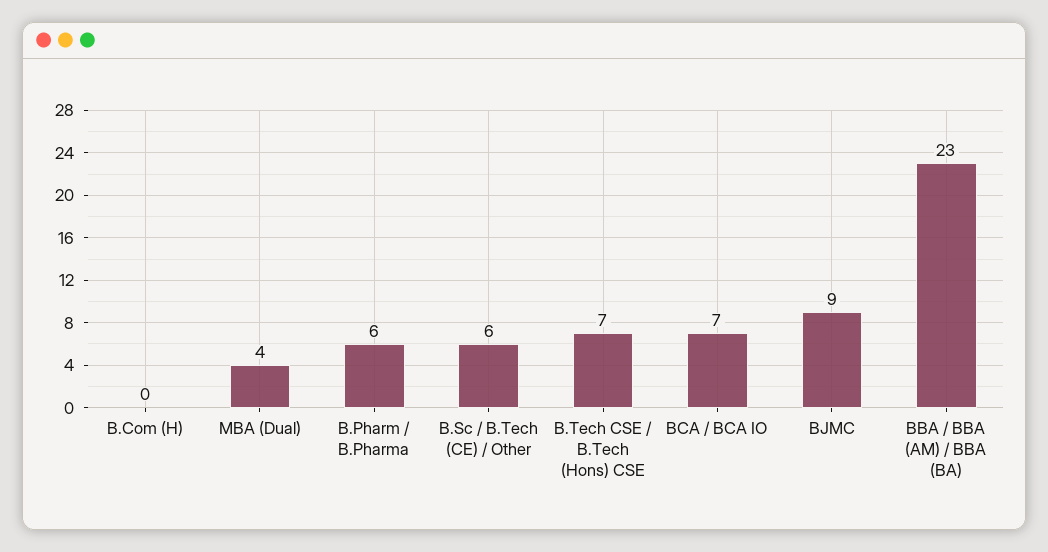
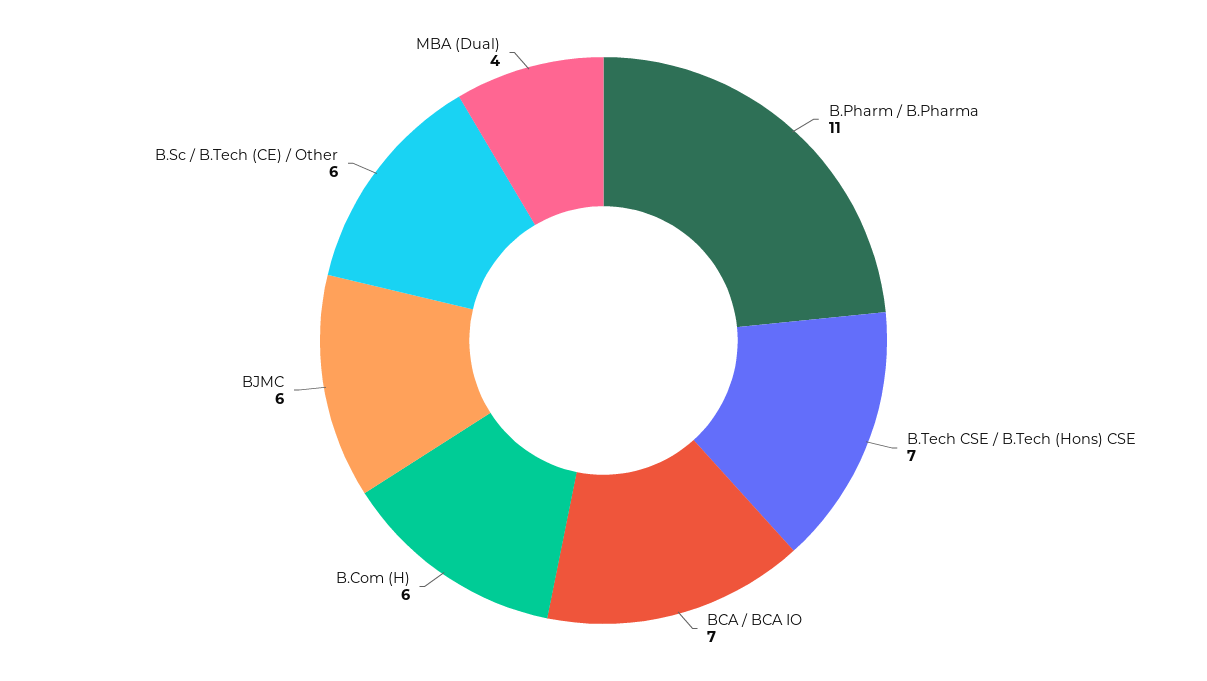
B.Com (H): 0 -> 6
B.Pharm / B.Pharma: 6 -> 11
BJMC: 9 -> 6
BBA / BBA (AM) / BBA (BA): 23 -> none

